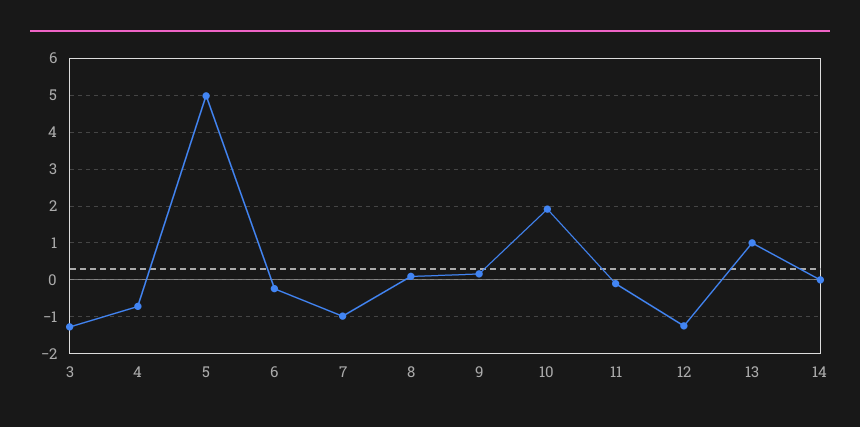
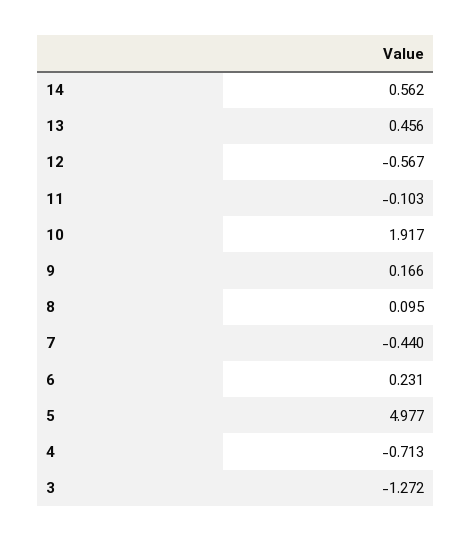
6: -0.2 -> 0.231
7: -1 -> -0.44
12: -1.2 -> -0.567
13: 1 -> 0.456
14: 0 -> 0.562

